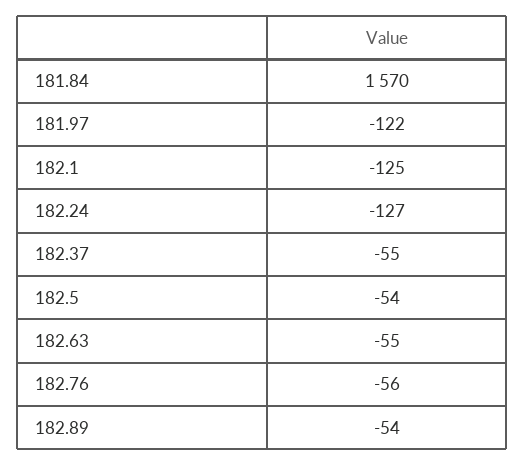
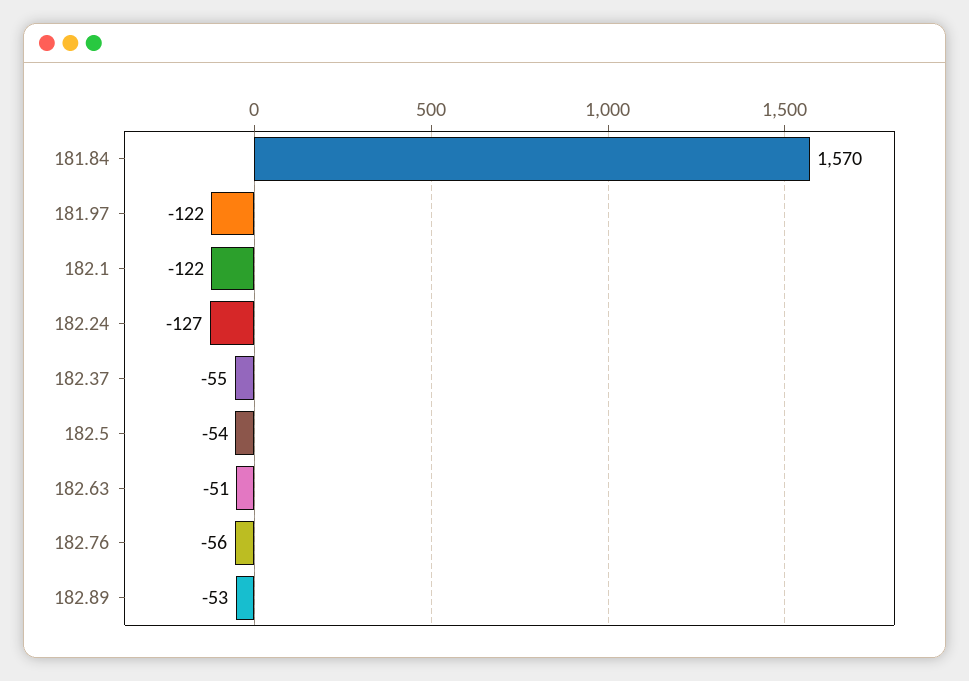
182.1: -125 -> -122
182.63: -55 -> -51
182.89: -54 -> -53

